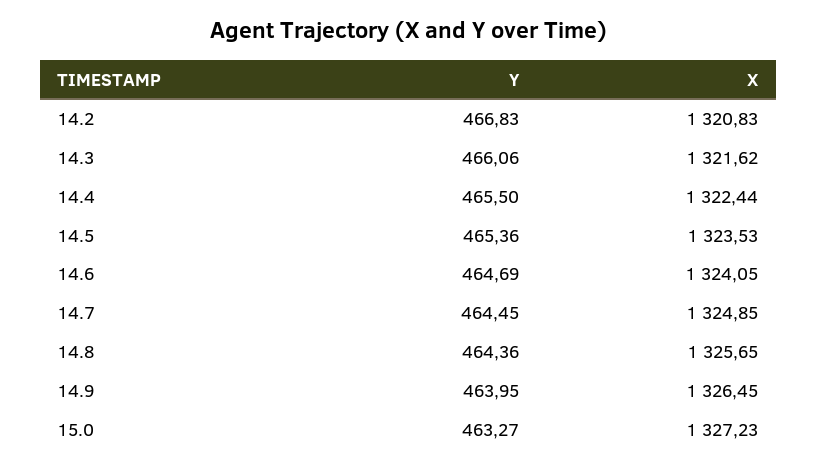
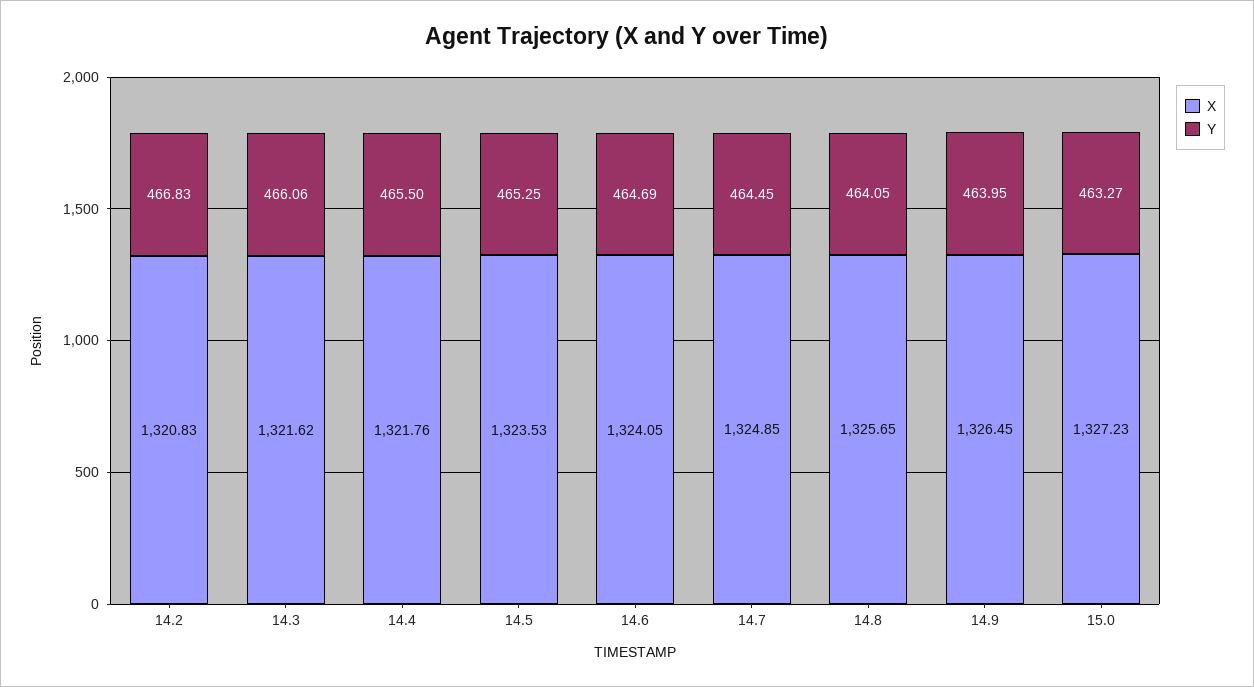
X, 14.4: 1322.44 -> 1321.76
Y, 14.5: 465.36 -> 465.25
Y, 14.8: 464.36 -> 464.05

